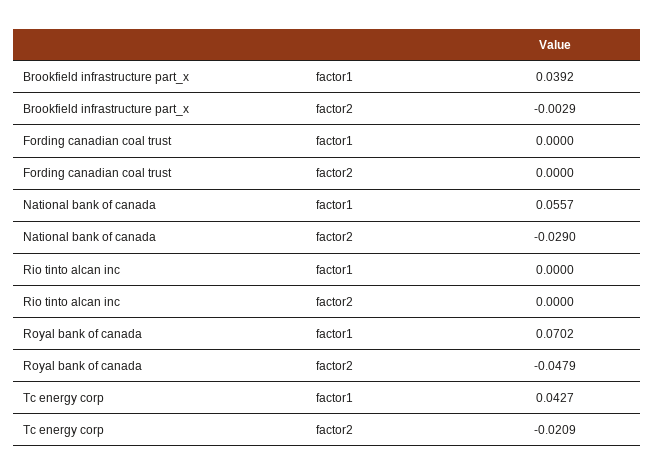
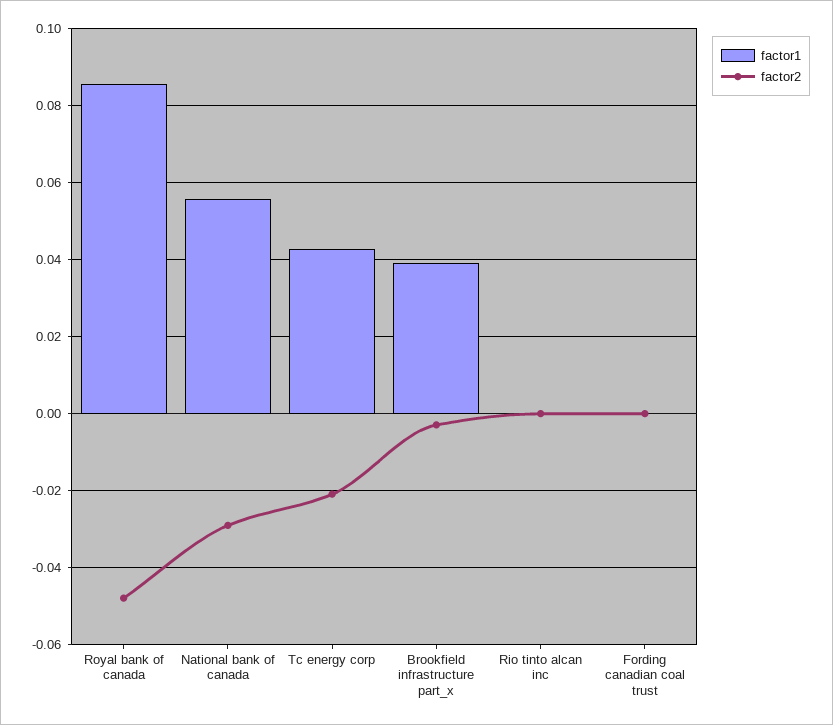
factor1, Royal bank of canada: 0.0702 -> 0.086

